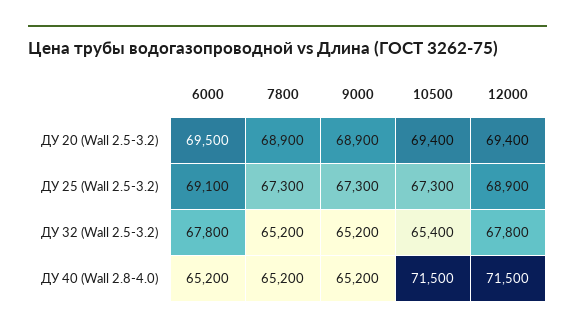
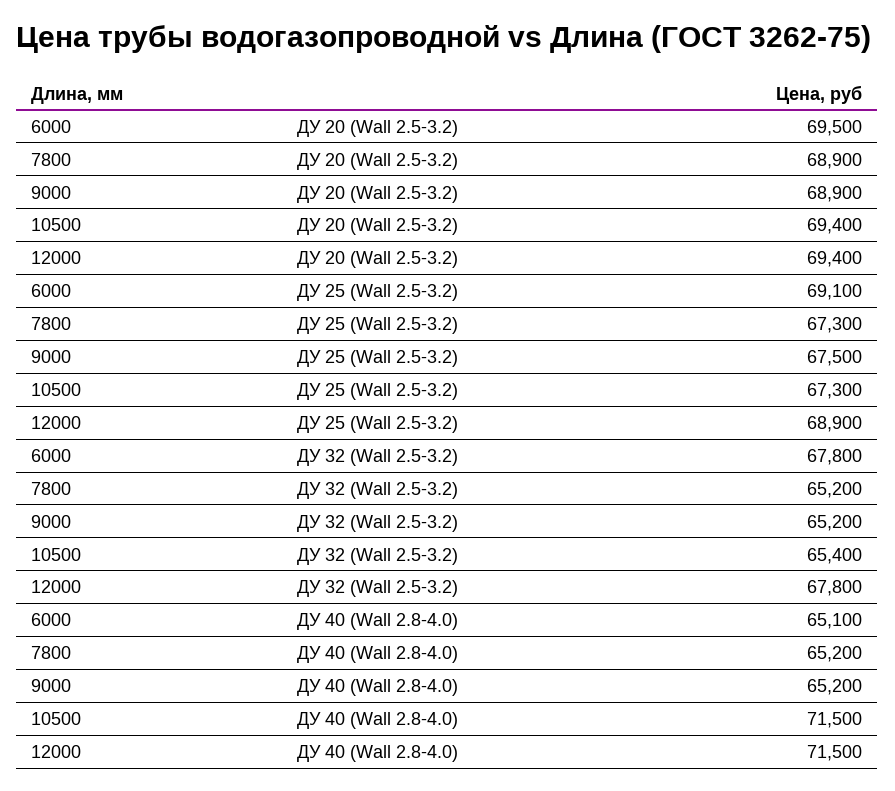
9000, ДУ 25 (Wall 2.5-3.2): 67300 -> 67500
6000, ДУ 40 (Wall 2.8-4.0): 65200 -> 65100

